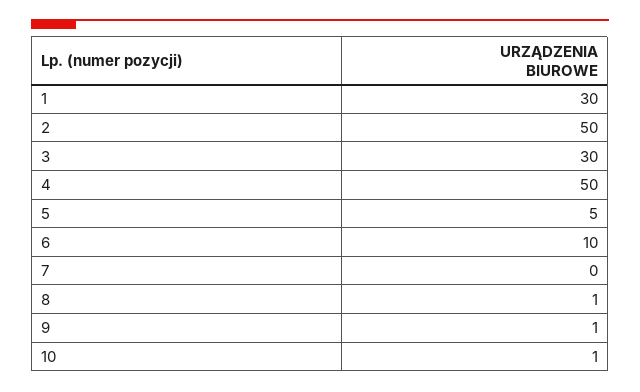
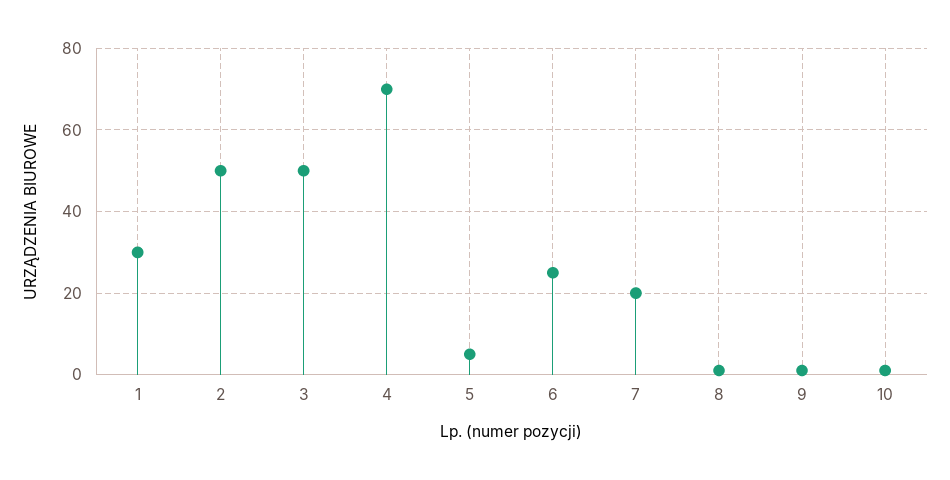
3: 30 -> 50
4: 50 -> 70
6: 10 -> 25
7: 0 -> 20

